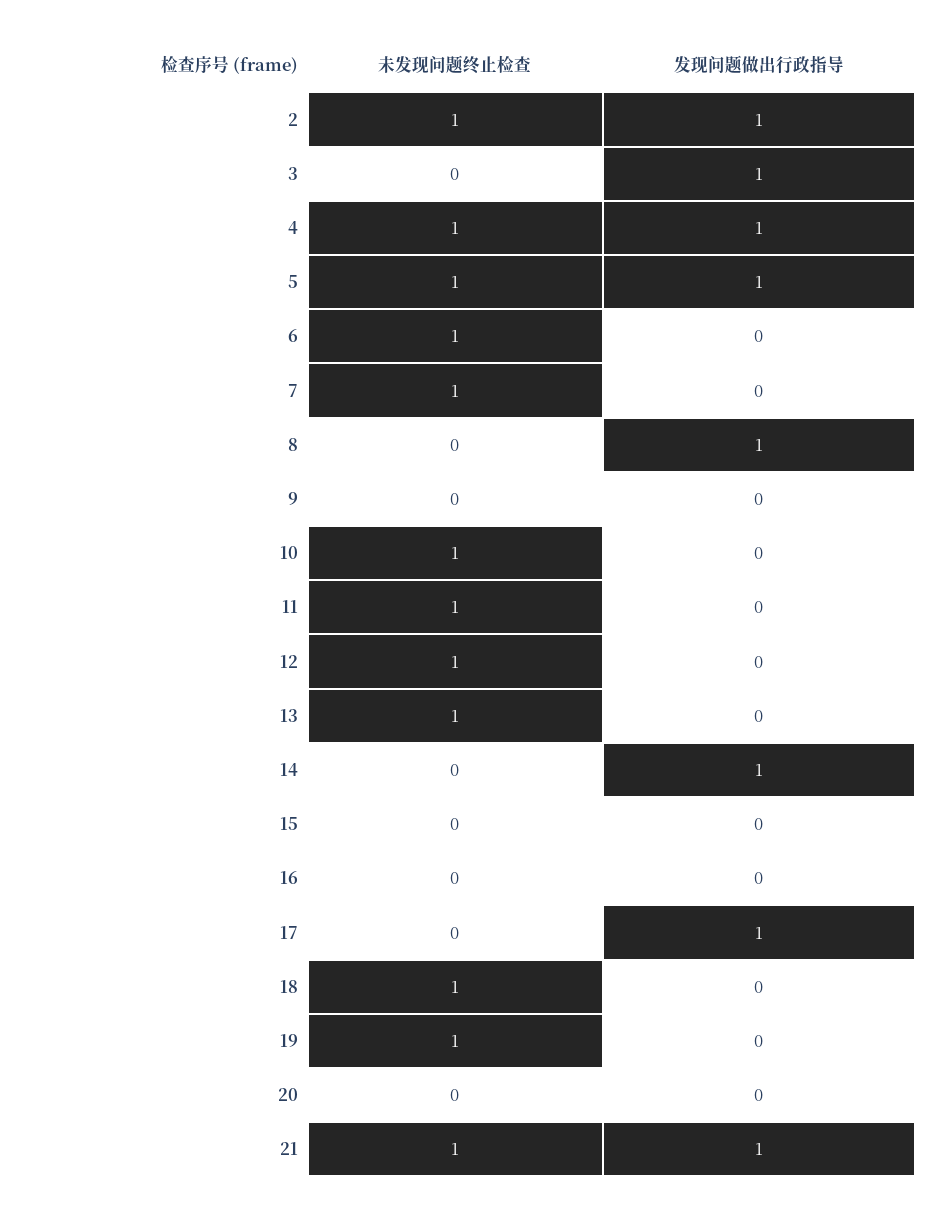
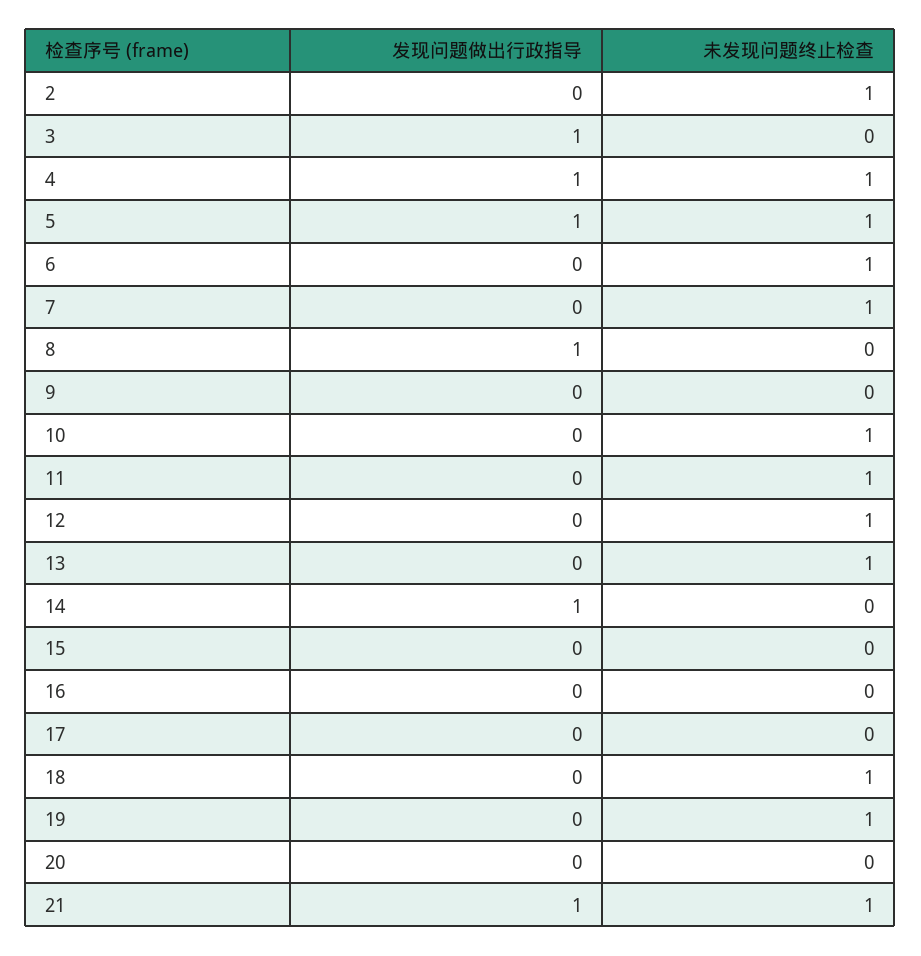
发现问题做出行政指导, 2: 1 -> 0
发现问题做出行政指导, 17: 1 -> 0

